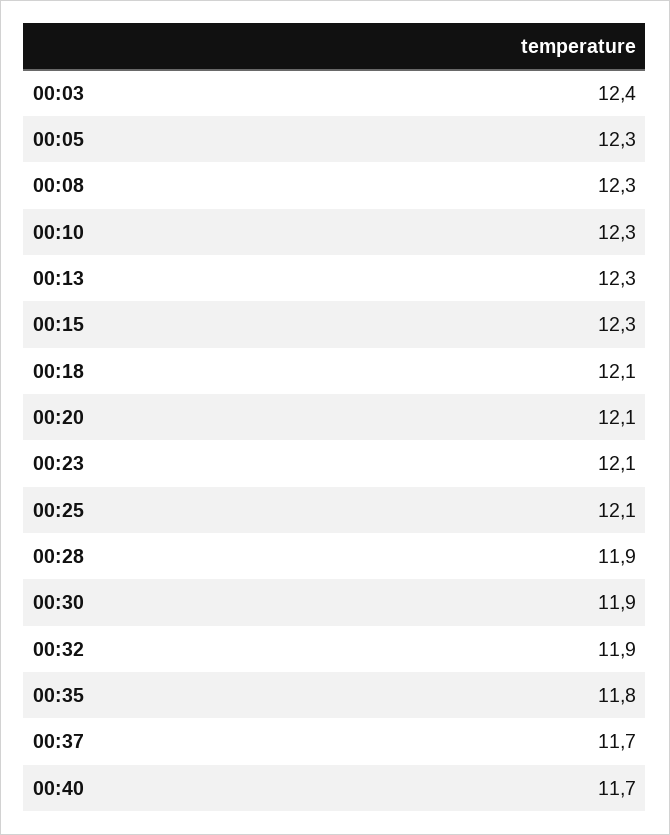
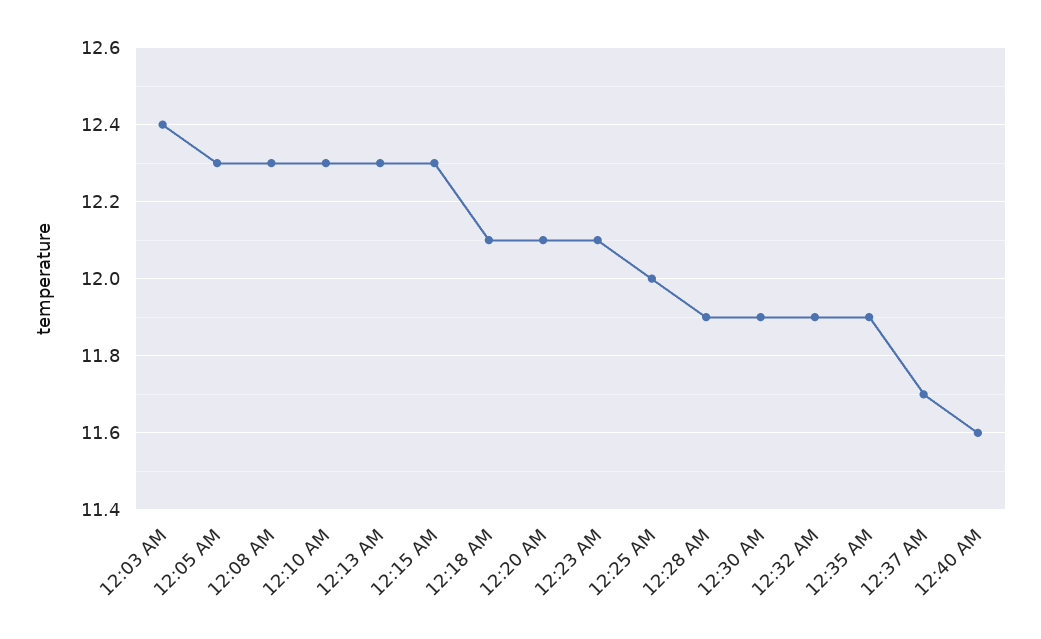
00:25: 12.1 -> 12
00:35: 11.8 -> 11.9
00:40: 11.7 -> 11.6

